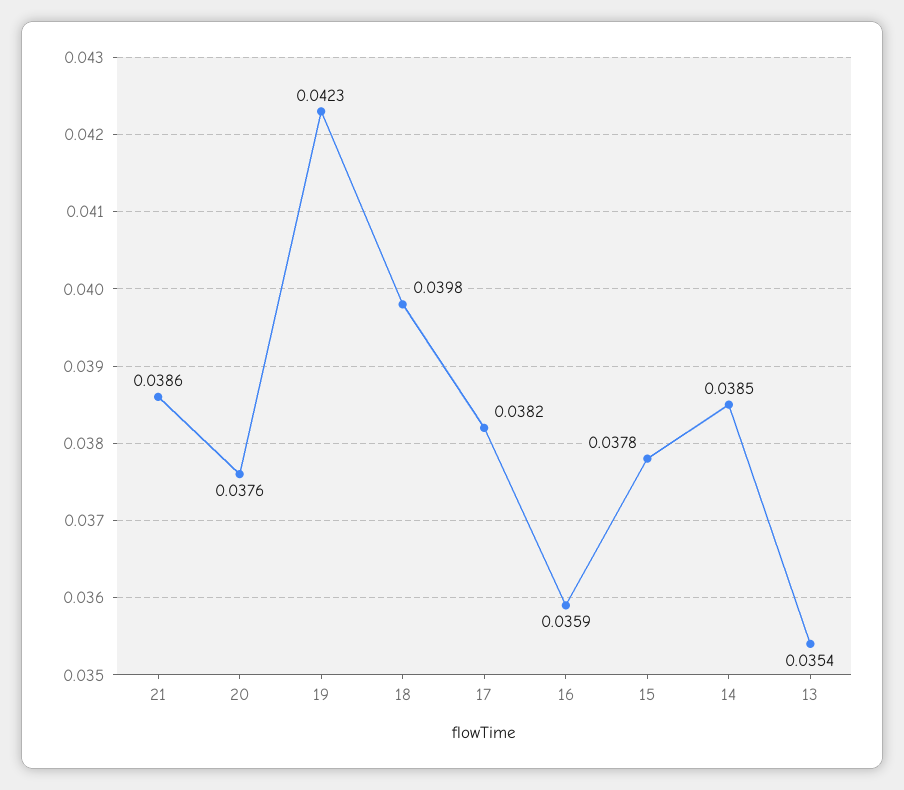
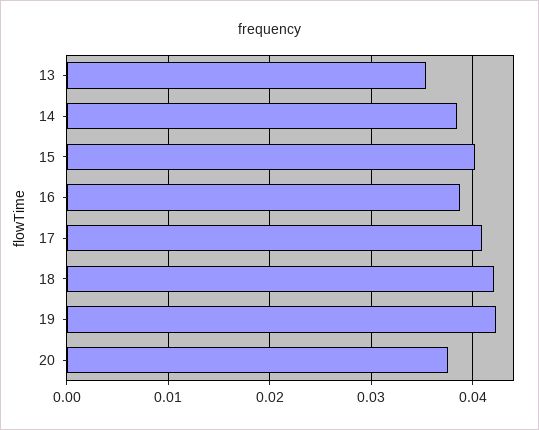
21: 0.0386 -> none
18: 0.0398 -> 0.042
17: 0.0382 -> 0.041
16: 0.0359 -> 0.039
15: 0.0378 -> 0.04

